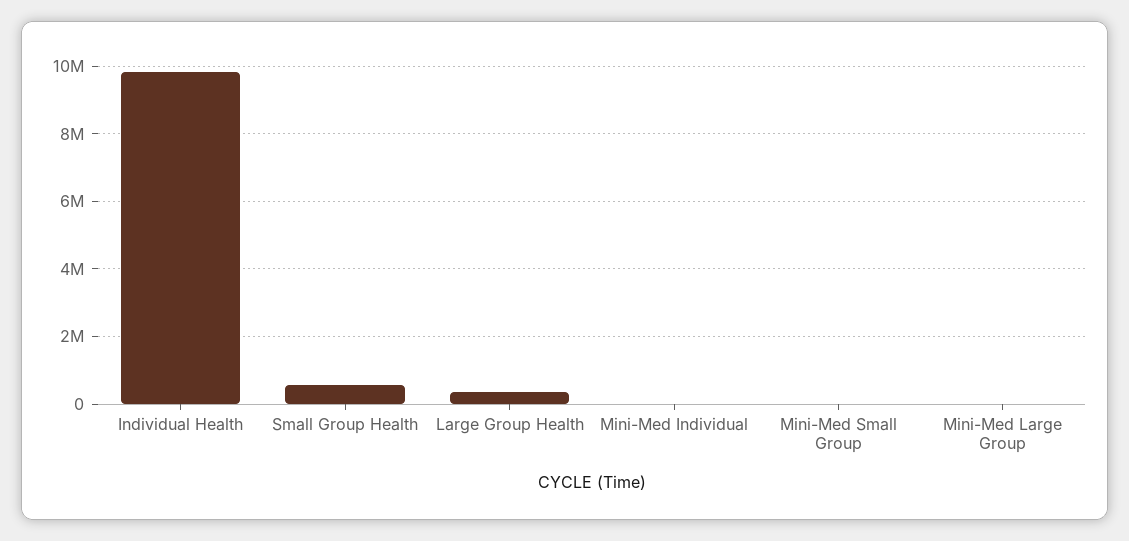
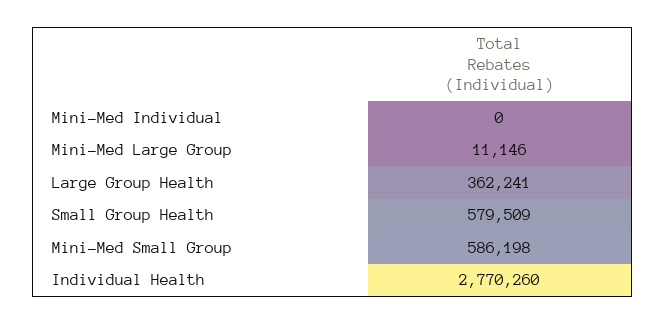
Individual Health: 9800000 -> 2770260
Mini-Med Small Group: 0 -> 586198

